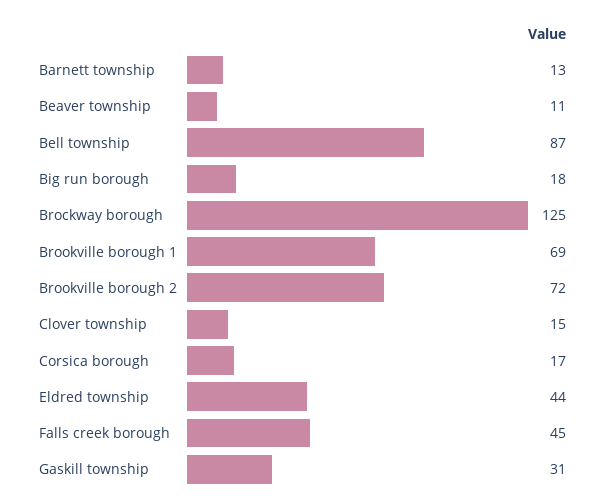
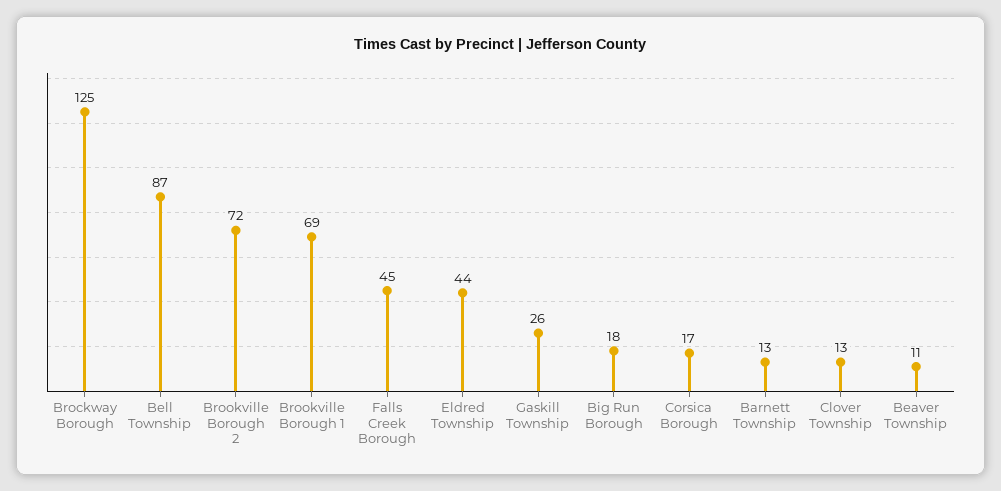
Clover township: 15 -> 13
Gaskill township: 31 -> 26

